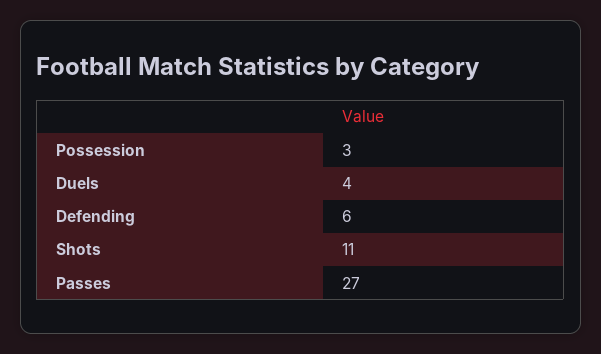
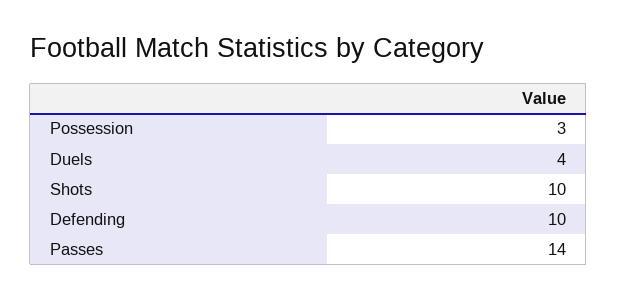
Defending: 6 -> 10
Shots: 11 -> 10
Passes: 27 -> 14

